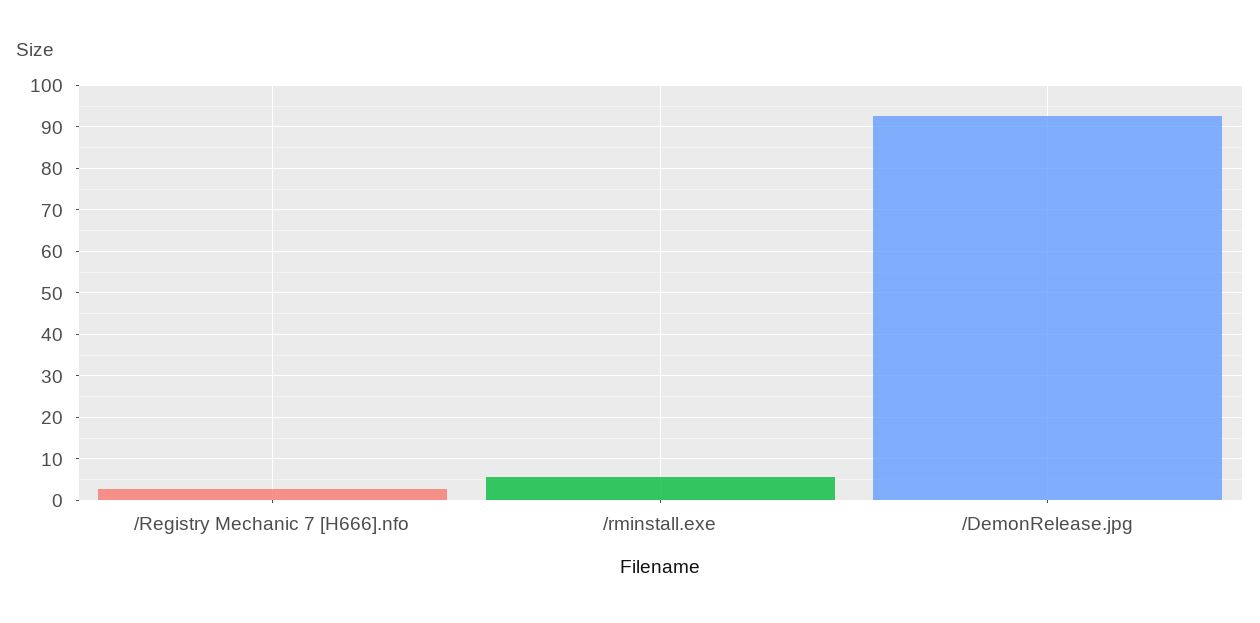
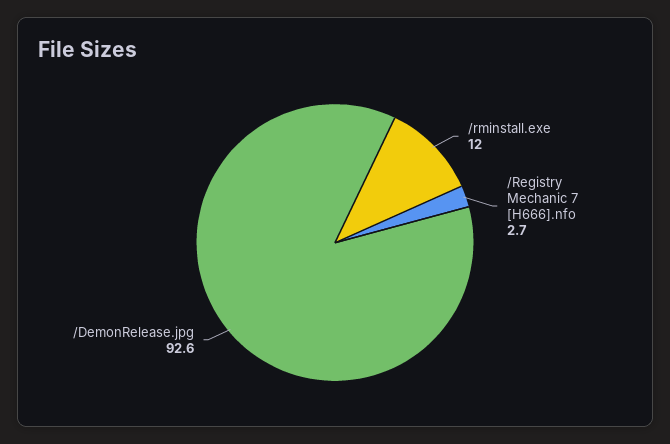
/rminstall.exe: 6 -> 12

